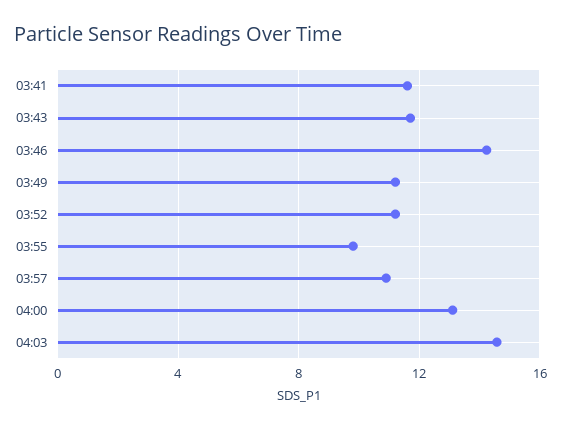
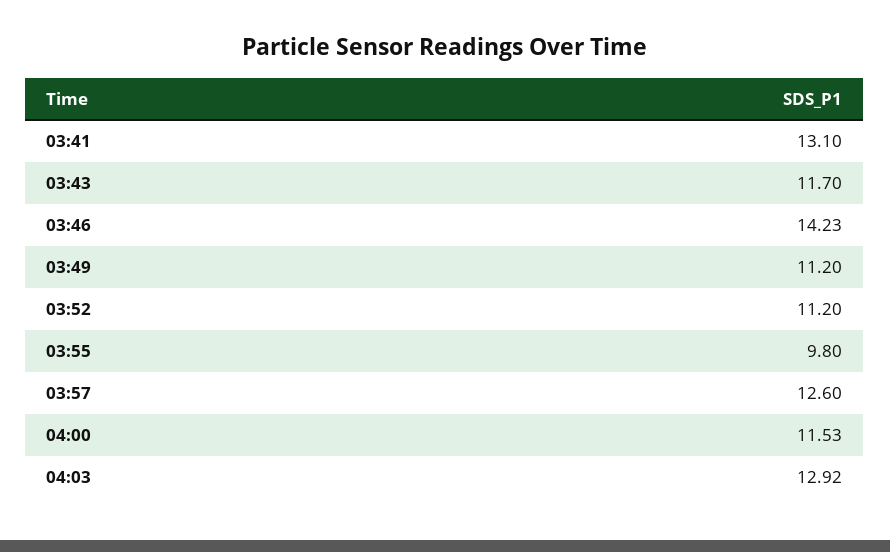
03:41: 11.5 -> 13.1
03:57: 11 -> 12.6
04:00: 13 -> 11.53
04:03: 14.5 -> 12.92

